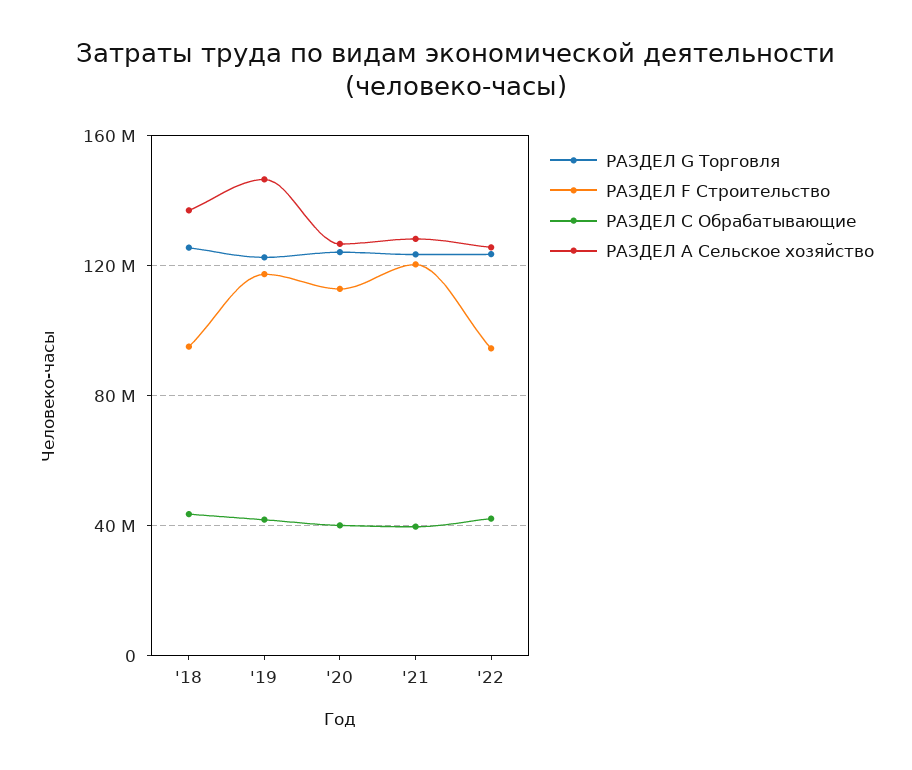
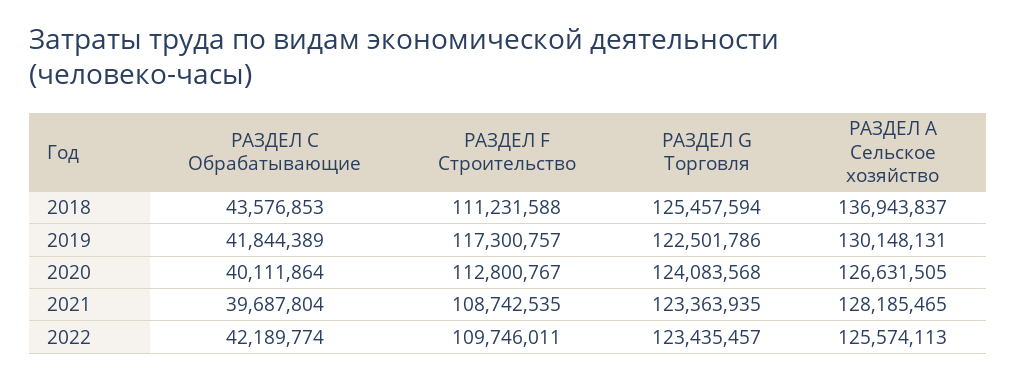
РАЗДЕЛ F Строительство, '18: 95000000 -> 111231588
РАЗДЕЛ A Сельское хозяйство, '19: 145000000 -> 130148131
РАЗДЕЛ F Строительство, '21: 120000000 -> 108742535
РАЗДЕЛ F Строительство, '22: 95000000 -> 109746011

